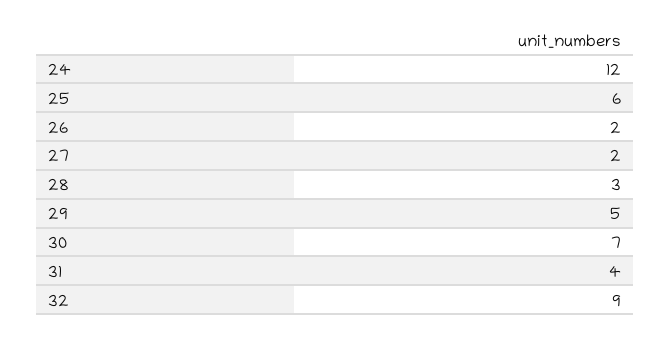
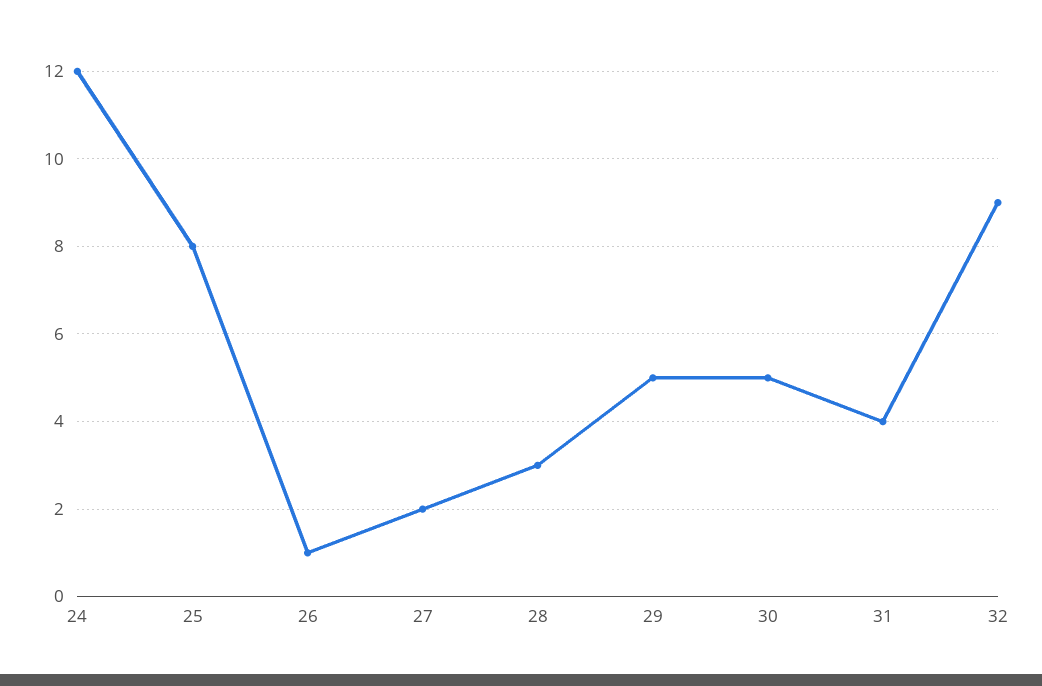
25: 6 -> 8
26: 2 -> 1
30: 7 -> 5

